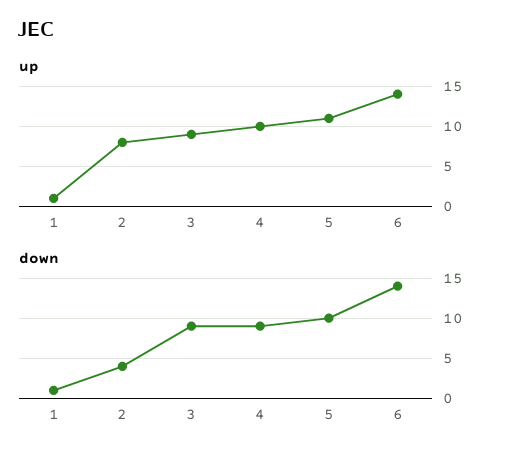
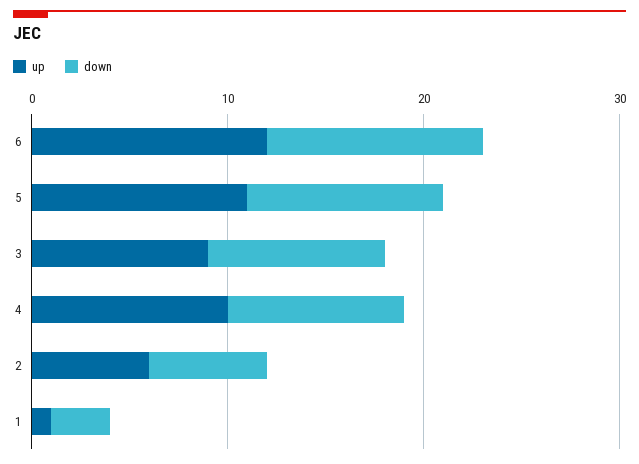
up, 2: 8 -> 6
up, 6: 14 -> 12
down, 1: 1 -> 3
down, 2: 4 -> 6
down, 6: 14 -> 11

